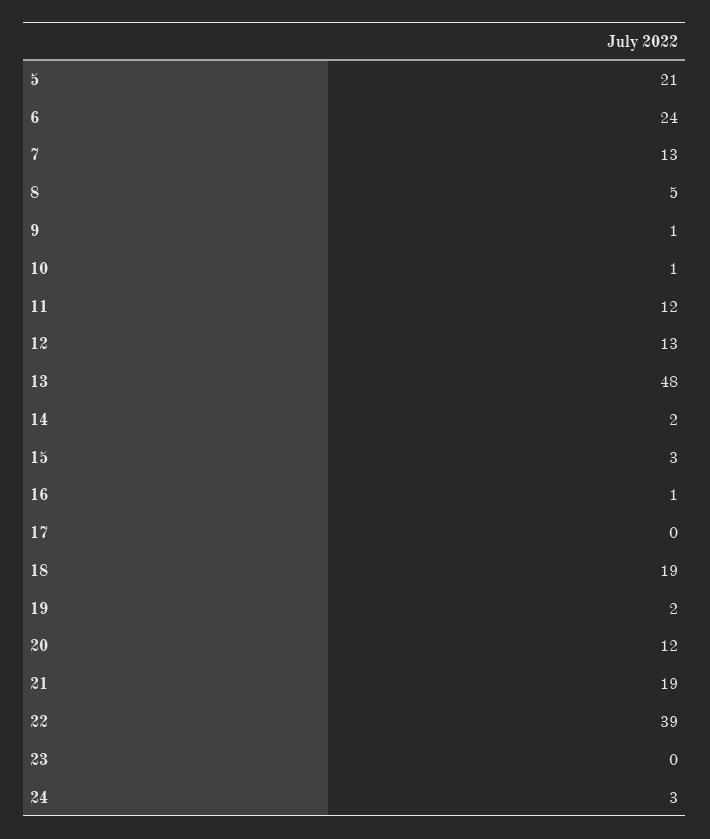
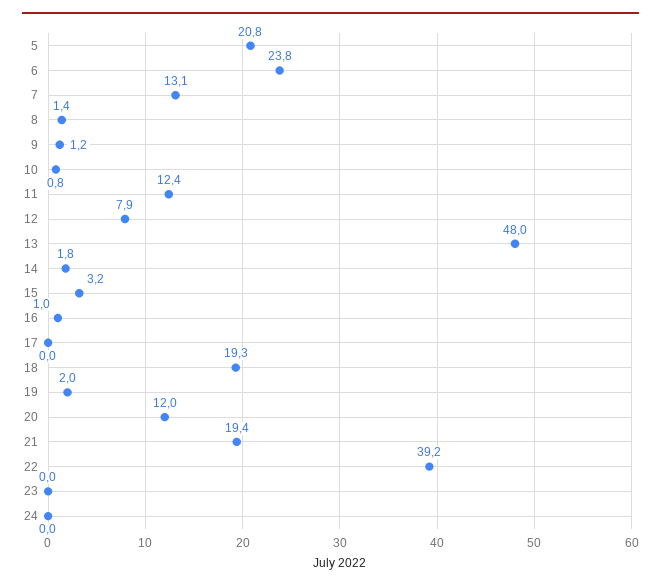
8: 5 -> 1.4
12: 13 -> 7.9
24: 3 -> 0

